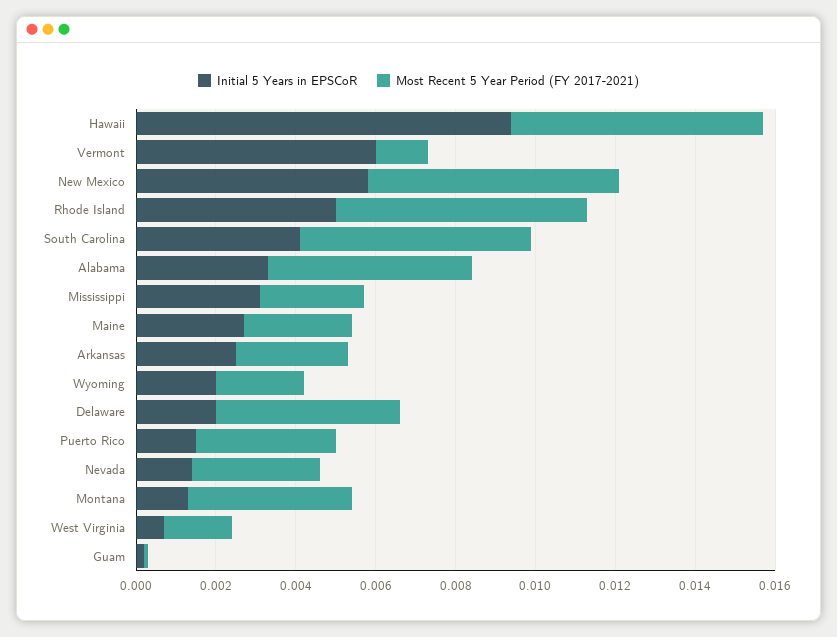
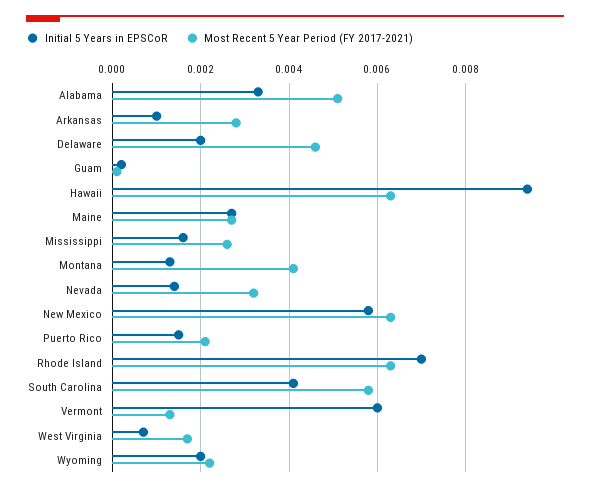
Initial 5 Years in EPSCoR, Rhode Island: 0.005 -> 0.007
Initial 5 Years in EPSCoR, Mississippi: 0.003 -> 0.0015
Initial 5 Years in EPSCoR, Arkansas: 0.0025 -> 0.001
Most Recent 5 Year Period (FY 2017-2021), Puerto Rico: 0.0035 -> 0.002

